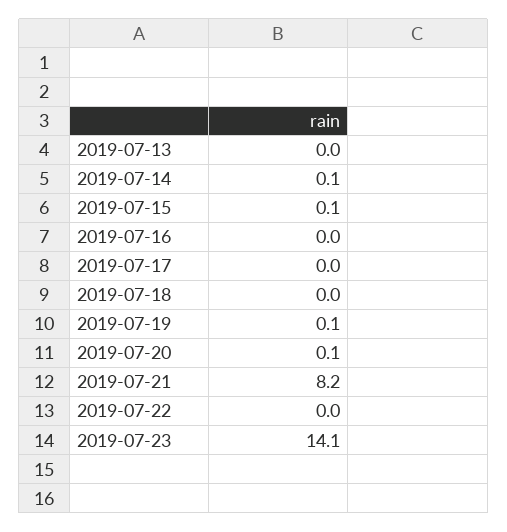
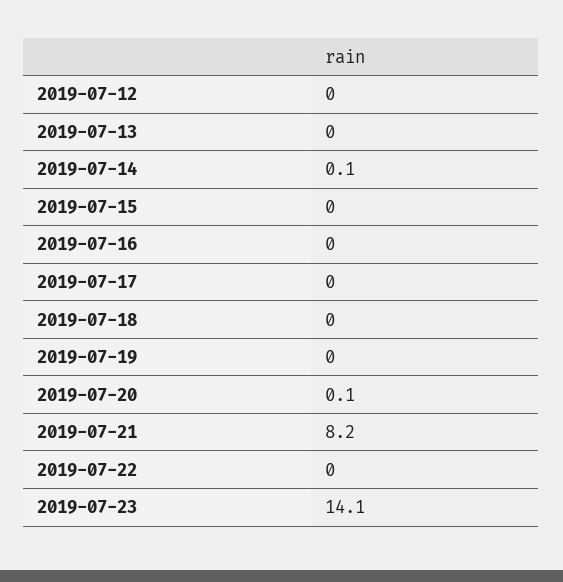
2019-07-15: 0.1 -> 0
2019-07-19: 0.1 -> 0
2019-07-12: none -> 0

